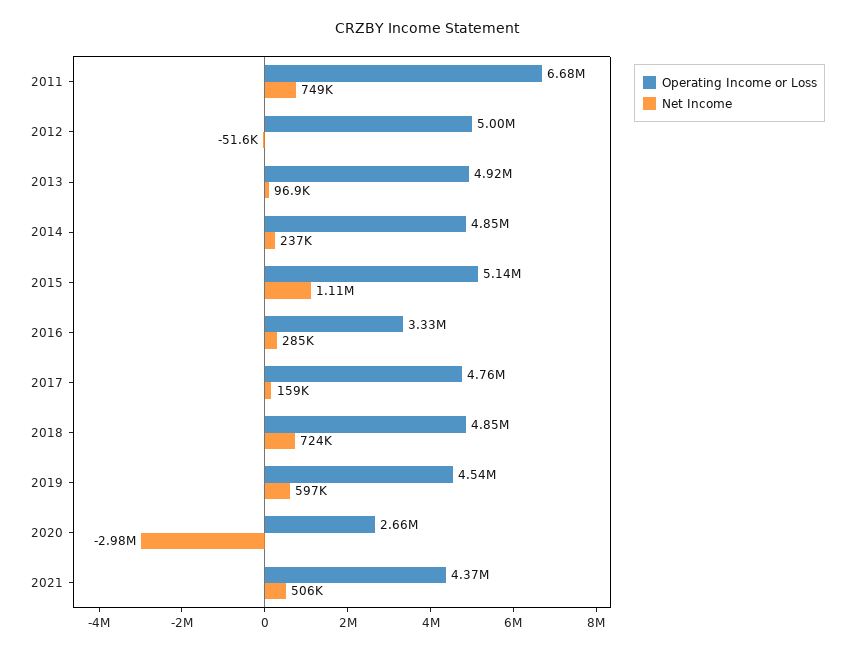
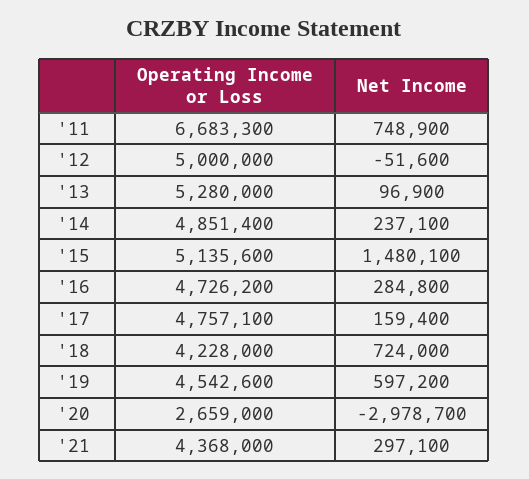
Operating Income or Loss, 2013: 4920000 -> 5280000
Net Income, 2015: 1110000 -> 1480100
Operating Income or Loss, 2016: 3330000 -> 4726200
Operating Income or Loss, 2018: 4850000 -> 4228000
Net Income, 2021: 506000 -> 297100

